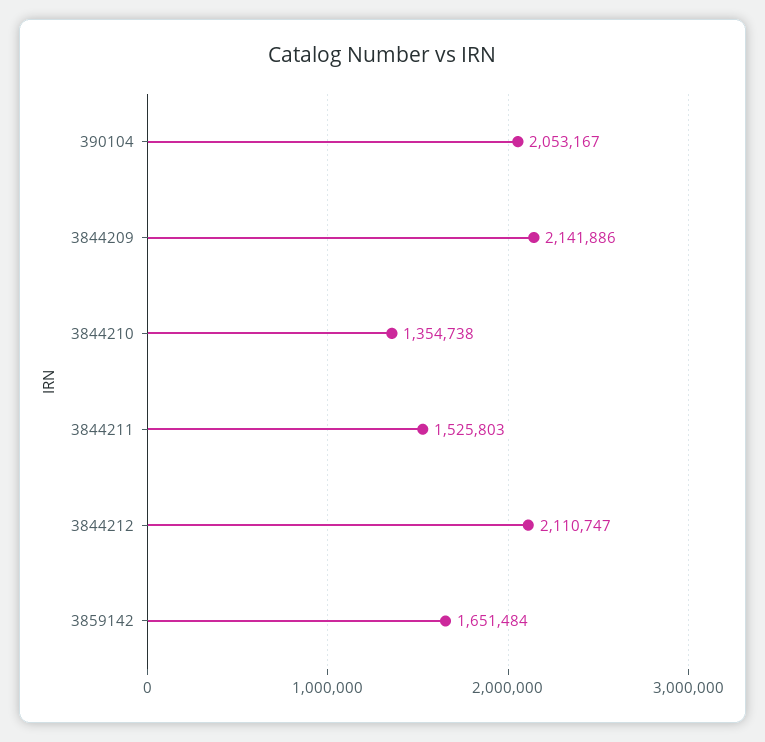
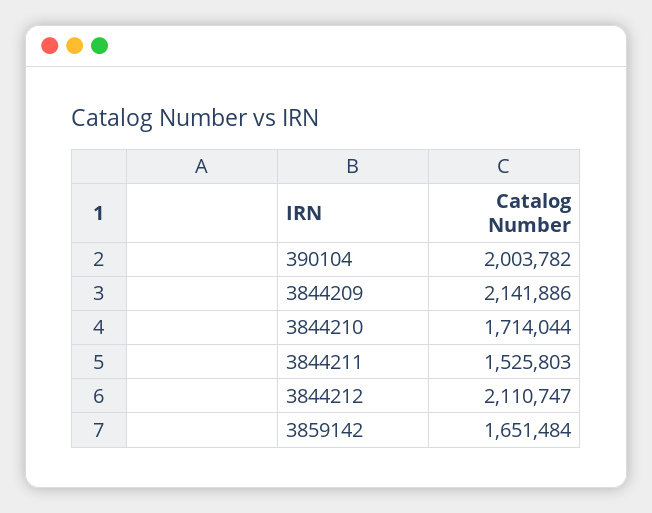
390104: 2053167 -> 2003782
3844210: 1354738 -> 1714044

